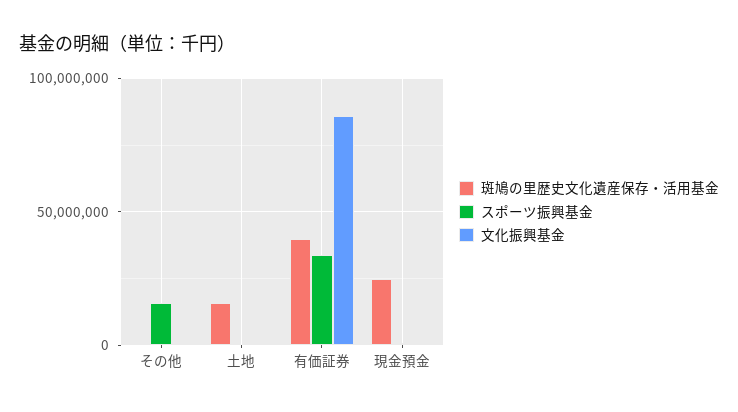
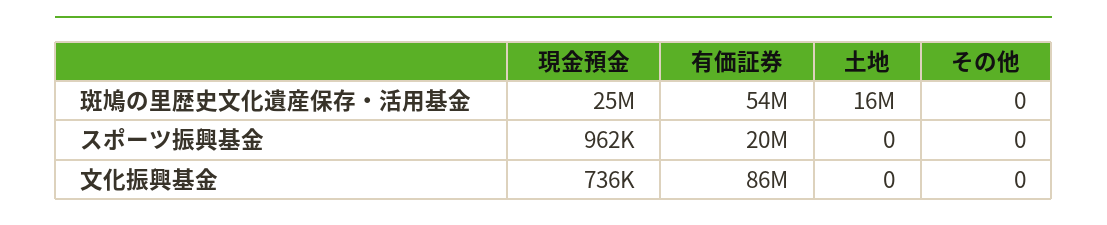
スポーツ振興基金, その他: 15000000 -> 0
斑鳩の里歴史文化遺産保存・活用基金, 有価証券: 40000000 -> 54000000
スポーツ振興基金, 有価証券: 35000000 -> 20000000

